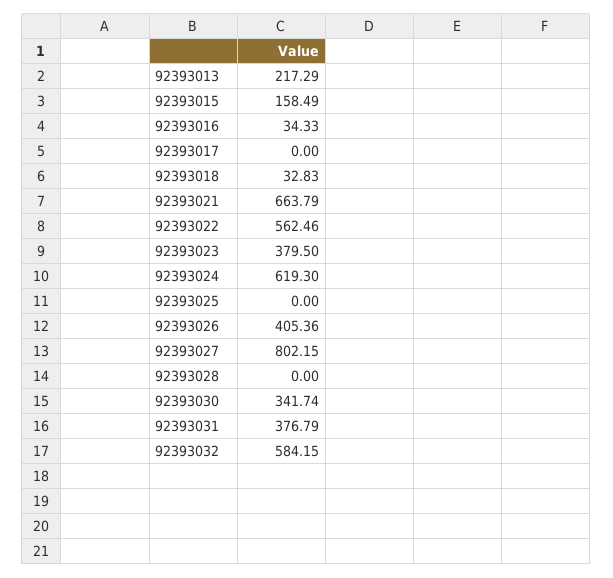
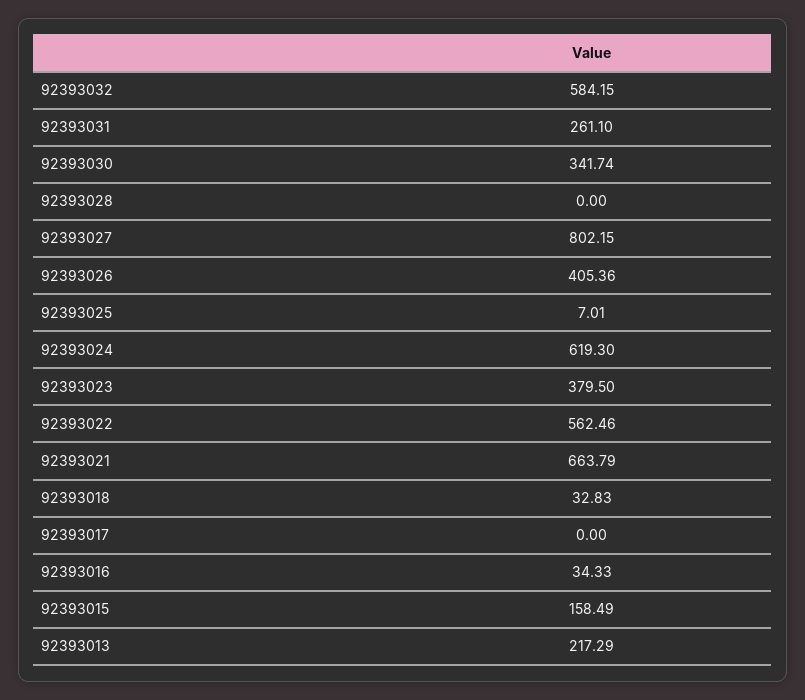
92393025: 0 -> 7.01
92393031: 376.79 -> 261.1

